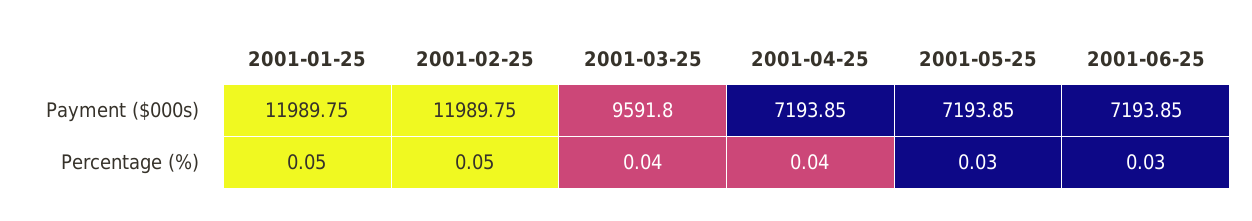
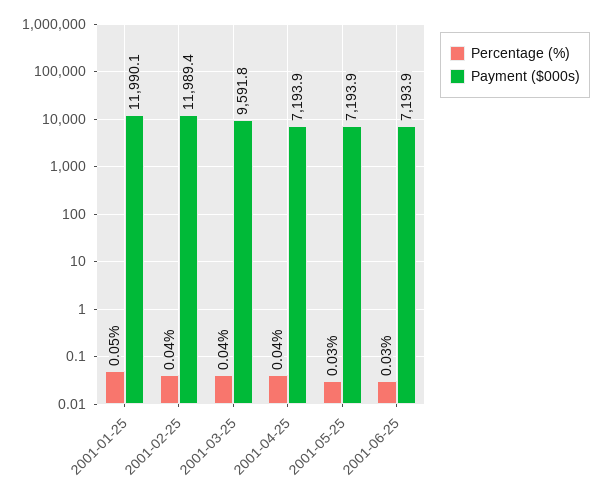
Payment ($000s), 2001-01-25: 11989.75 -> 11990.1
Payment ($000s), 2001-02-25: 11989.75 -> 11989.4
Percentage (%), 2001-02-25: 0.05 -> 0.04

